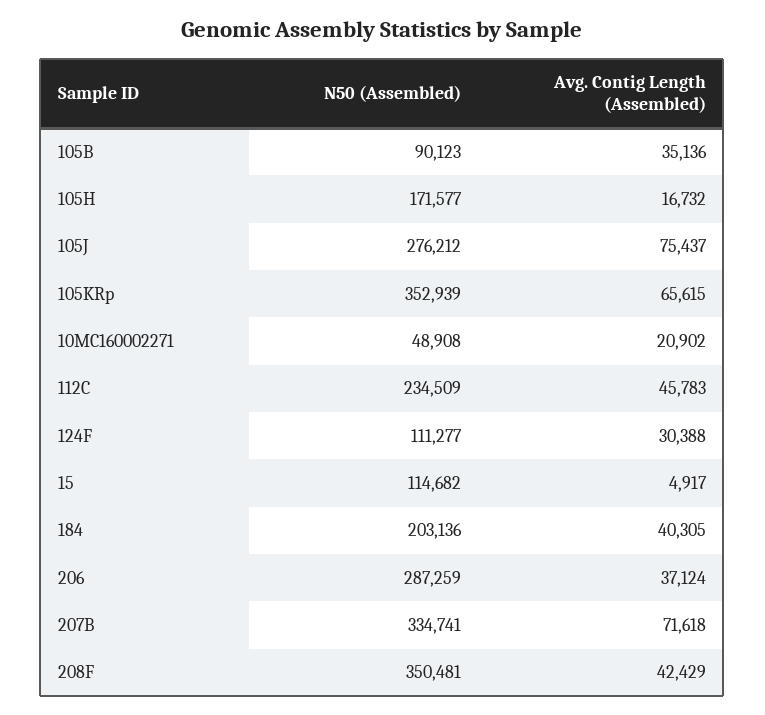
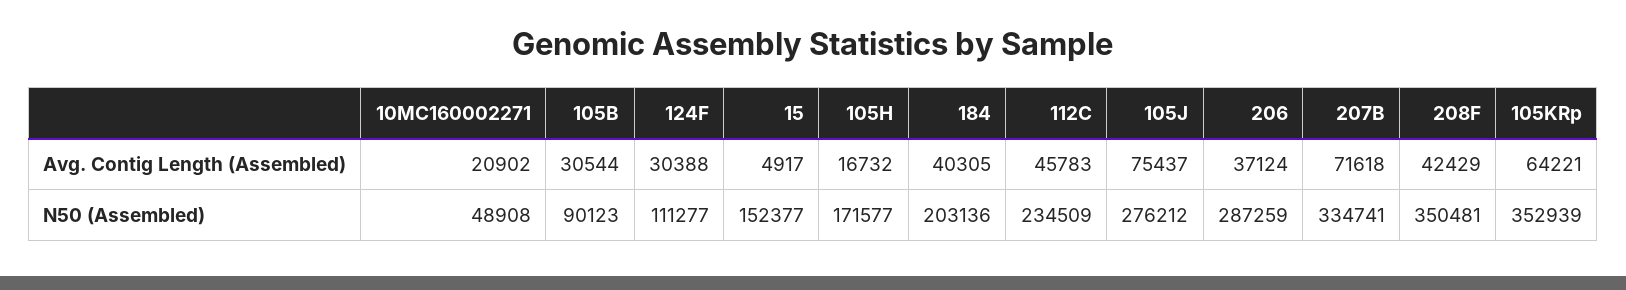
Avg. Contig Length (Assembled), 105B: 35136 -> 30544
Avg. Contig Length (Assembled), 105KRp: 65615 -> 64221
N50 (Assembled), 15: 114682 -> 152377

